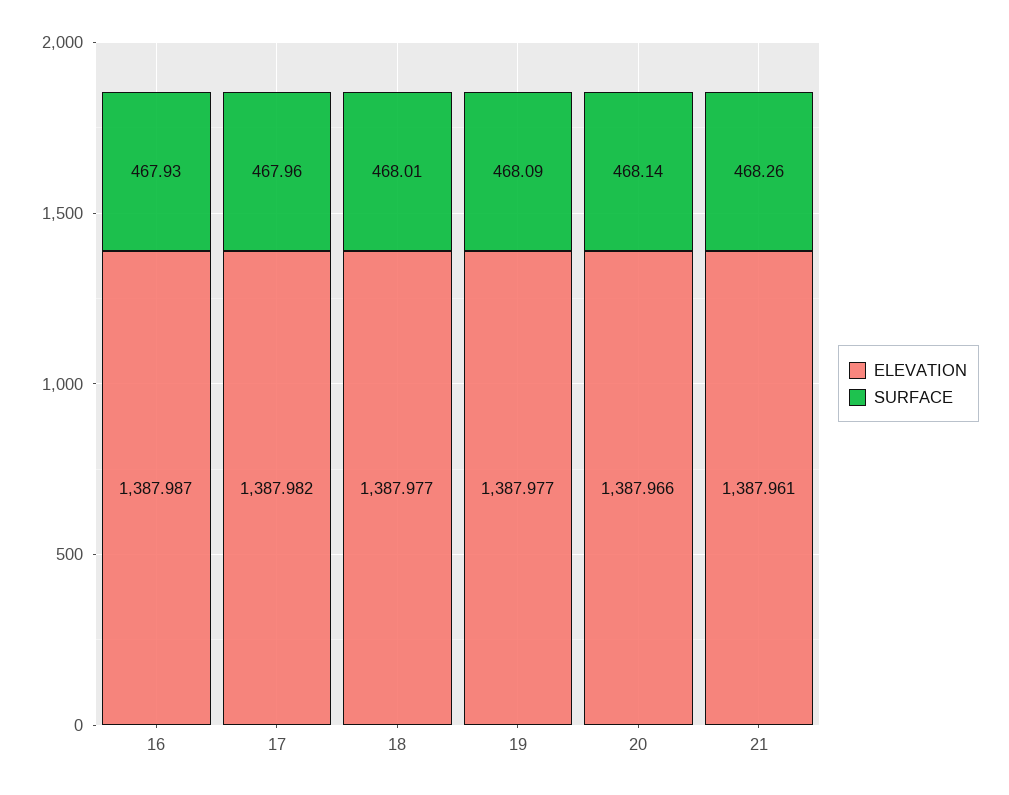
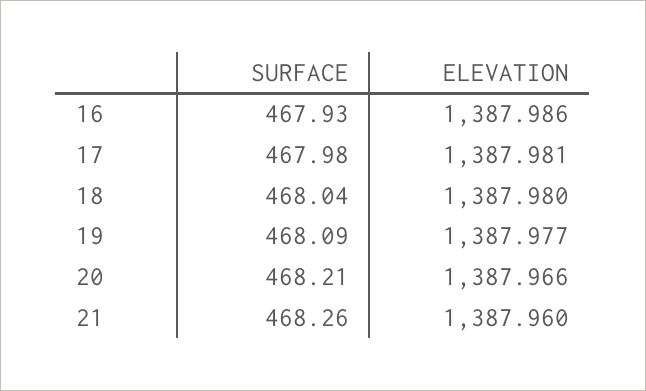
ELEVATION, 16: 1387.987 -> 1387.986
ELEVATION, 17: 1387.982 -> 1387.981
SURFACE, 17: 467.96 -> 467.98
ELEVATION, 18: 1387.977 -> 1387.98
SURFACE, 18: 468.01 -> 468.04
SURFACE, 20: 468.14 -> 468.21
ELEVATION, 21: 1387.961 -> 1387.96

